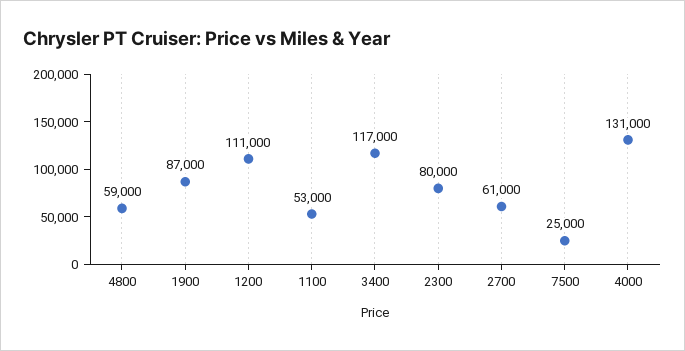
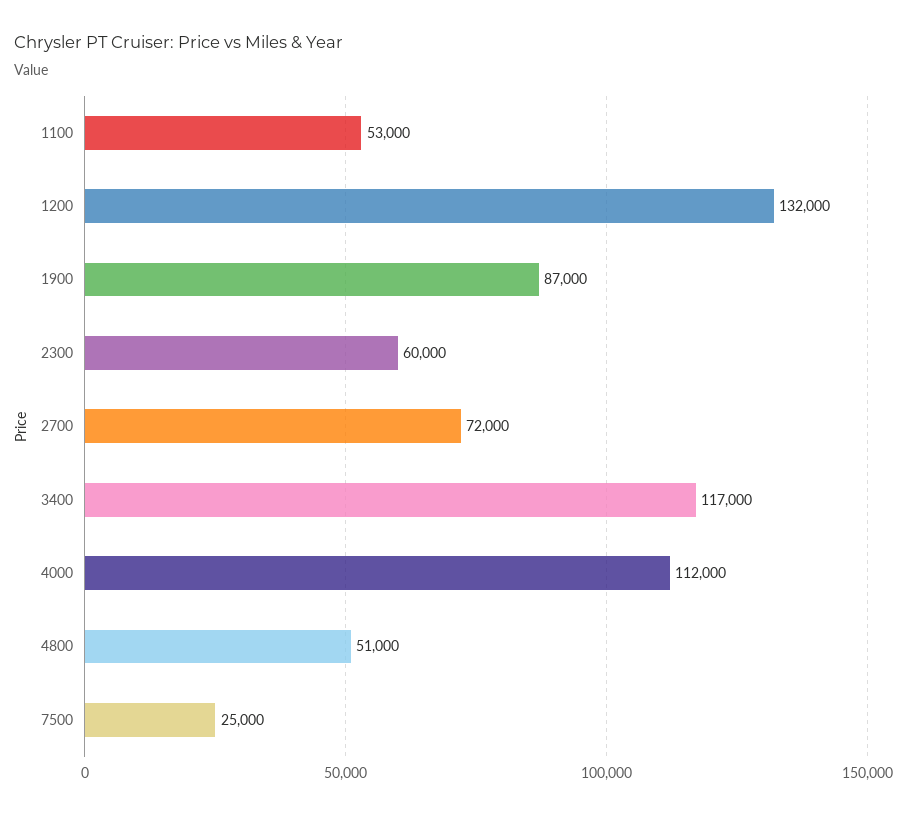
4800: 59000 -> 51000
1200: 111000 -> 132000
2300: 80000 -> 60000
2700: 61000 -> 72000
4000: 131000 -> 112000

